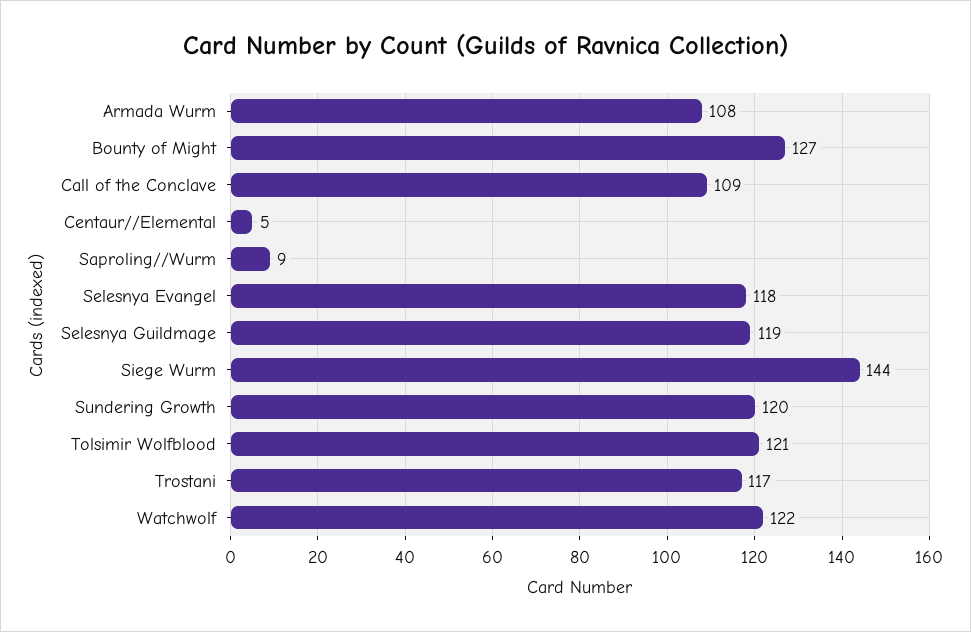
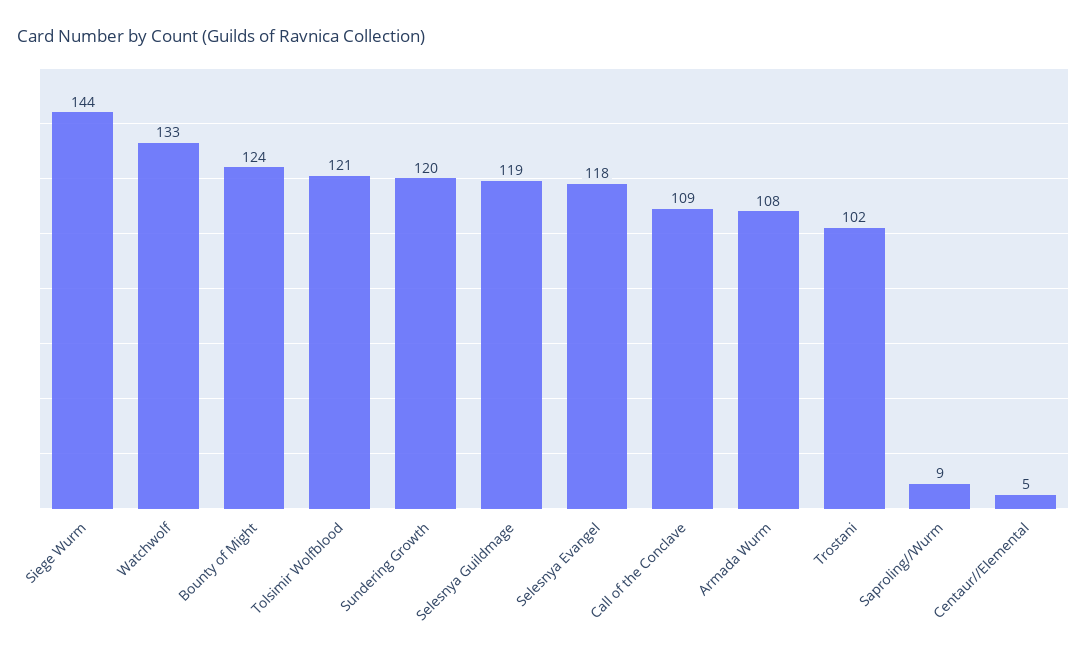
Bounty of Might: 127 -> 124
Trostani: 117 -> 102
Watchwolf: 122 -> 133

